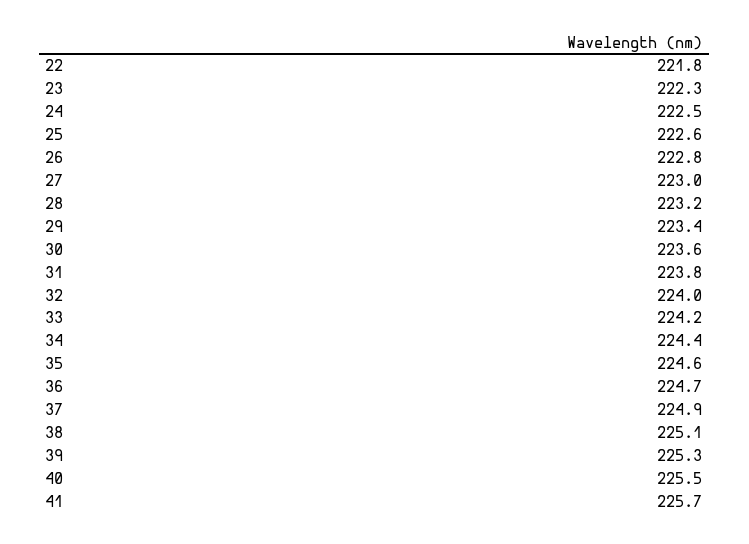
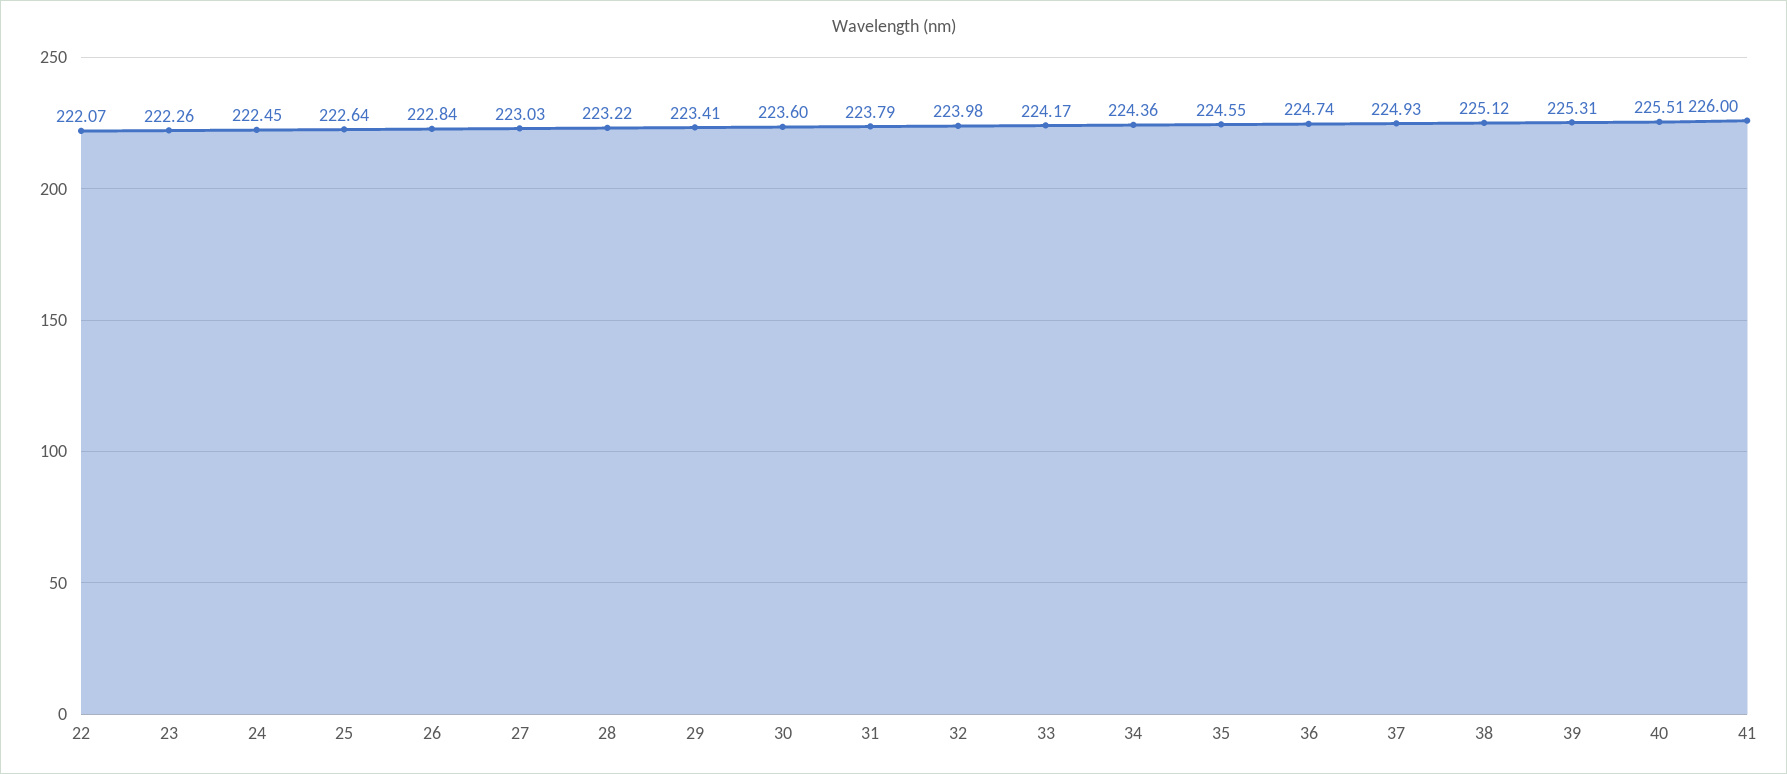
22: 221.8 -> 222.07
41: 225.7 -> 226

